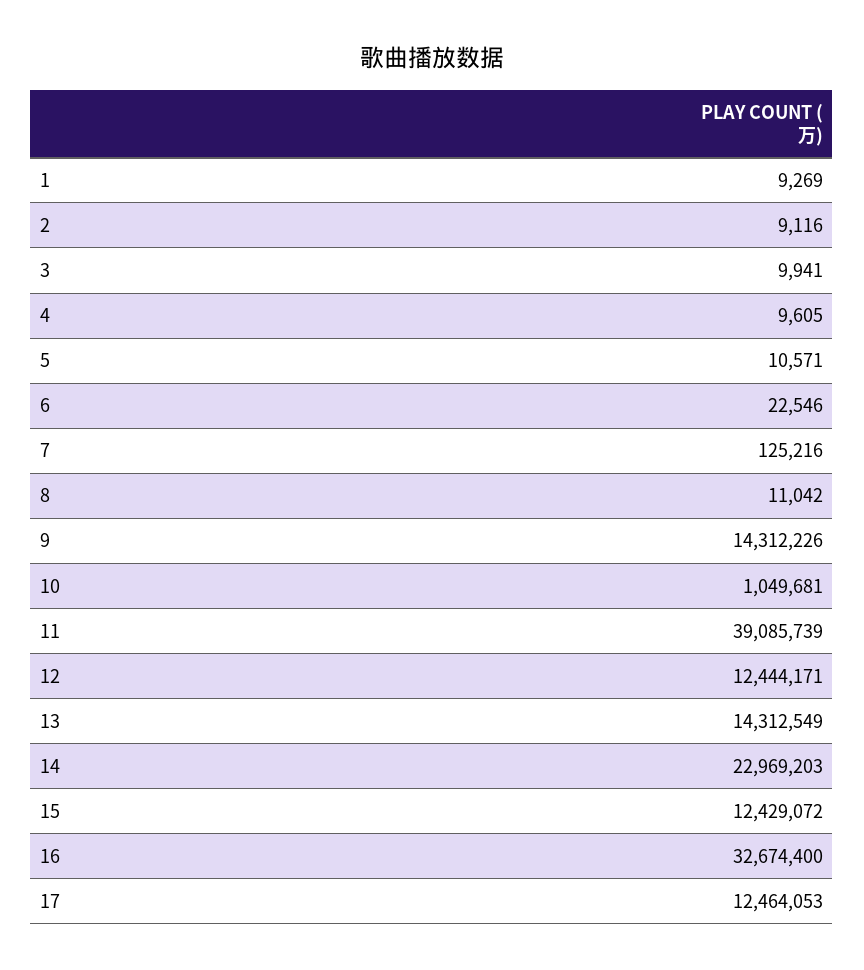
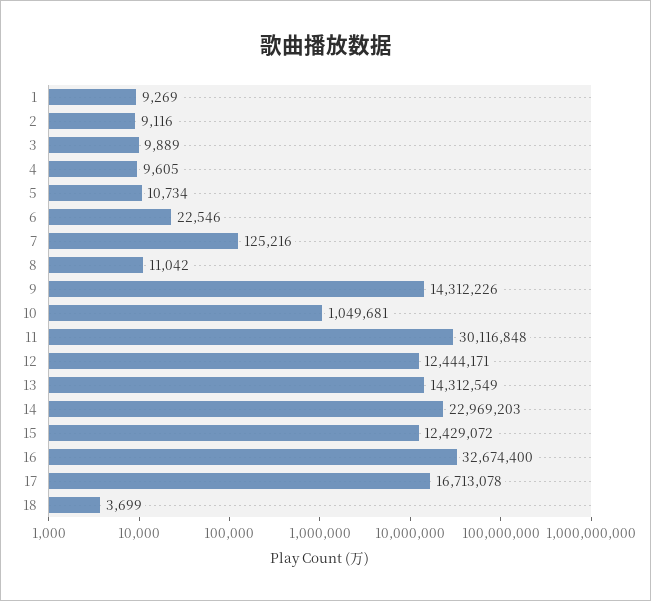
3: 9941 -> 9889
5: 10571 -> 10734
11: 39085739 -> 30116848
17: 12464053 -> 16713078
18: none -> 3699

